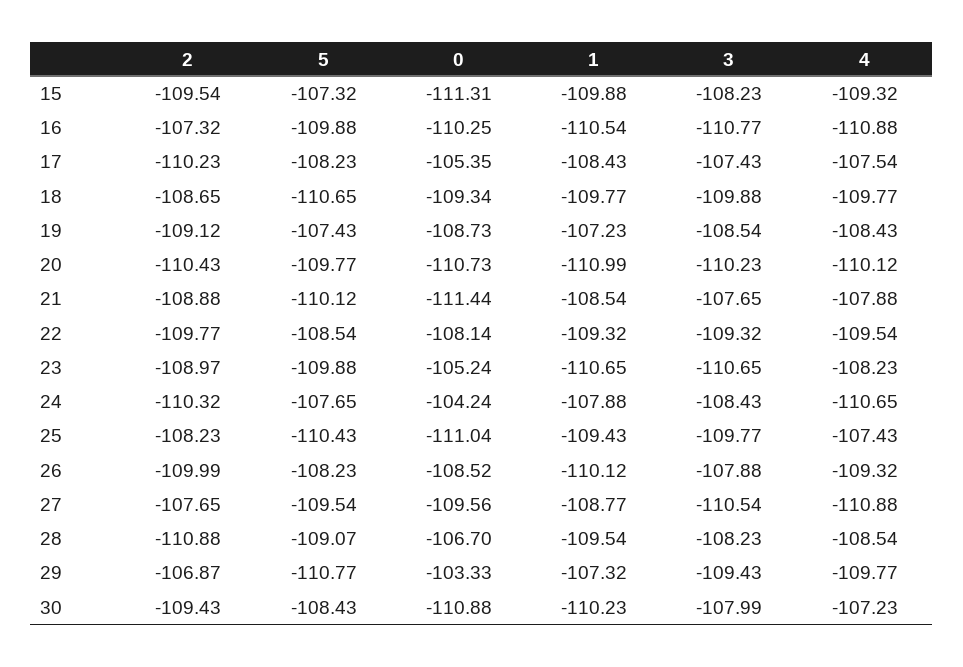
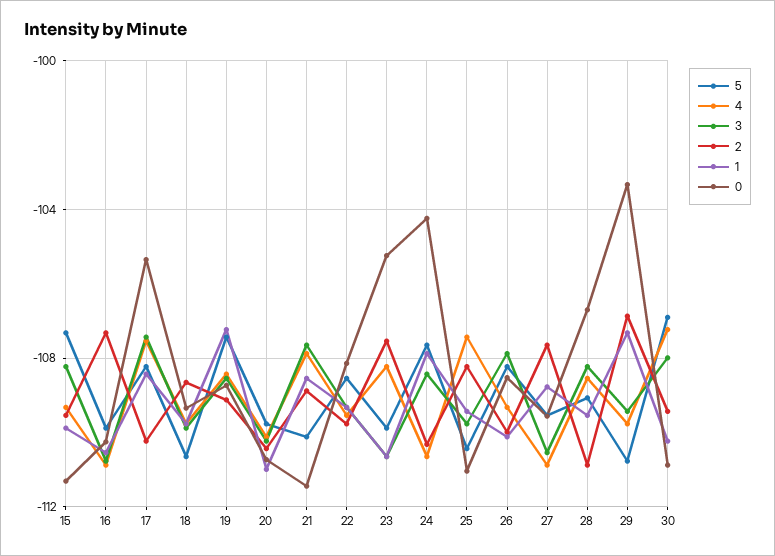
2, 23: -108.97 -> -107.5
5, 30: -108.43 -> -107

